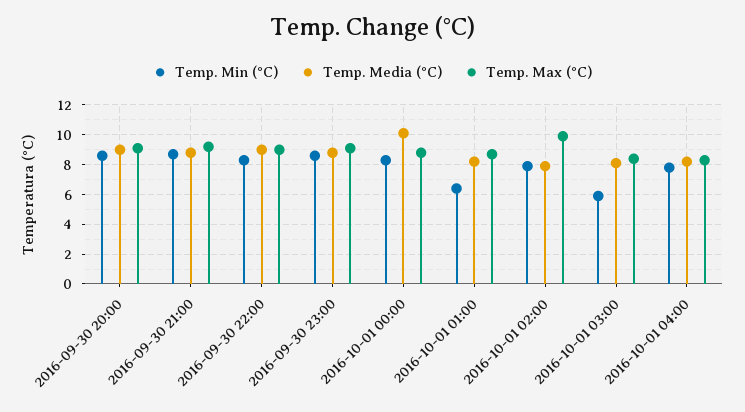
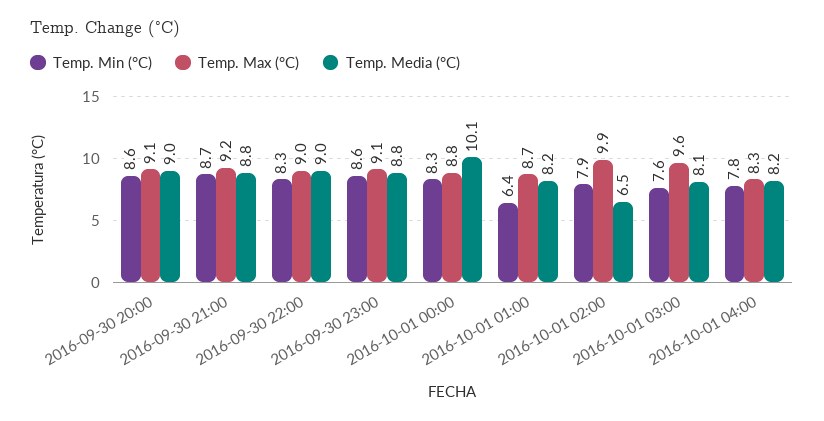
Temp. Media (°C), 2016-10-01 02:00: 8 -> 6.5
Temp. Min (°C), 2016-10-01 03:00: 6 -> 7.6
Temp. Max (°C), 2016-10-01 03:00: 8.5 -> 9.6

